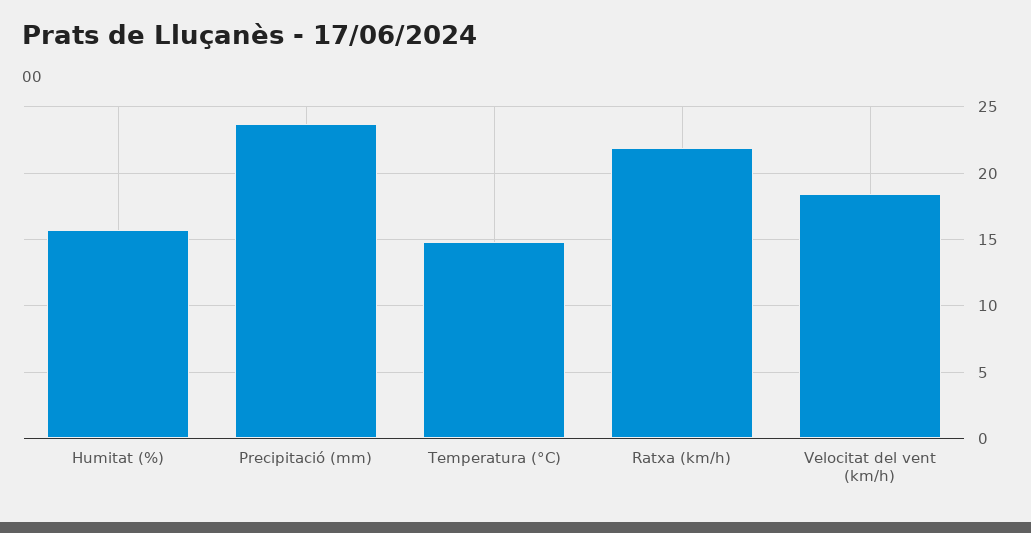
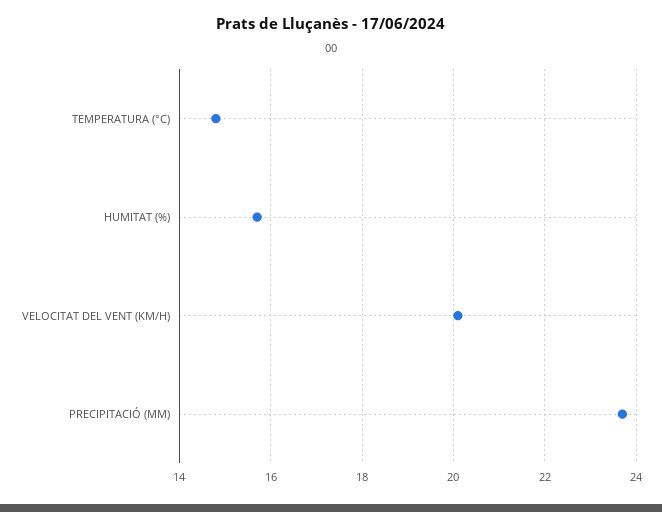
Ratxa (km/h): 22 -> none
Velocitat del vent (km/h): 18.5 -> 20

